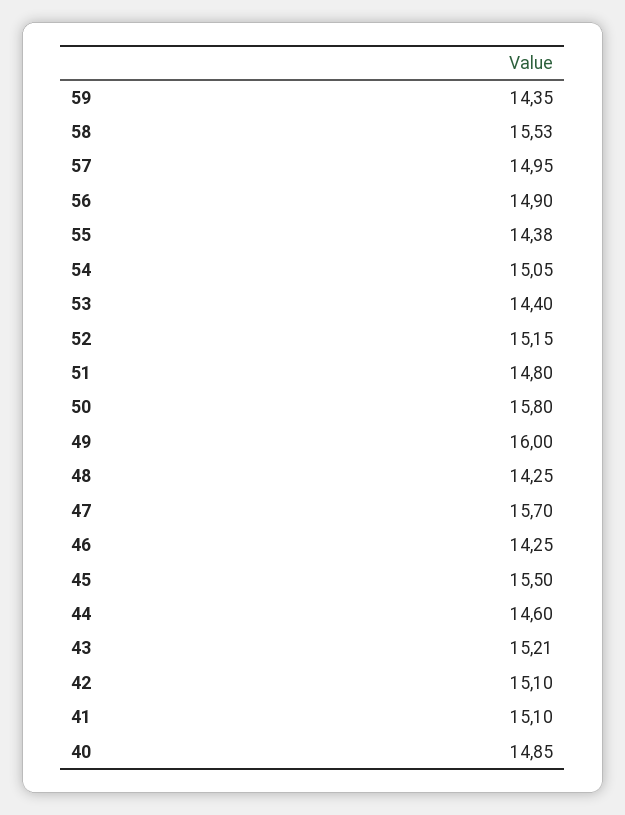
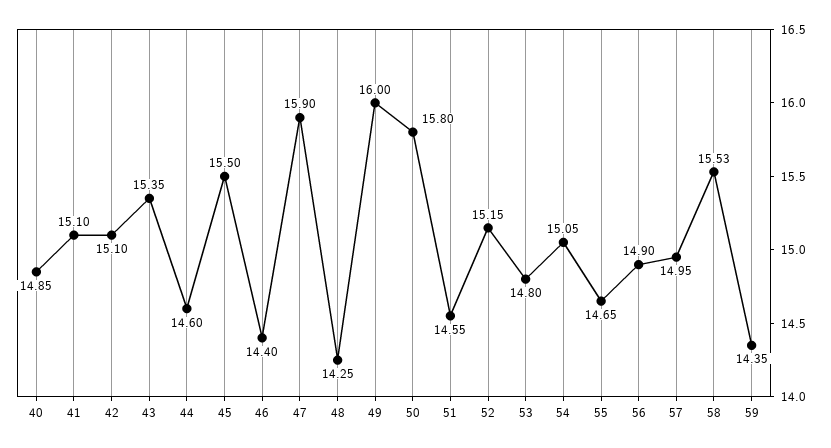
55: 14.38 -> 14.65
53: 14.4 -> 14.8
51: 14.8 -> 14.55
47: 15.7 -> 15.9
46: 14.25 -> 14.4
43: 15.21 -> 15.35

